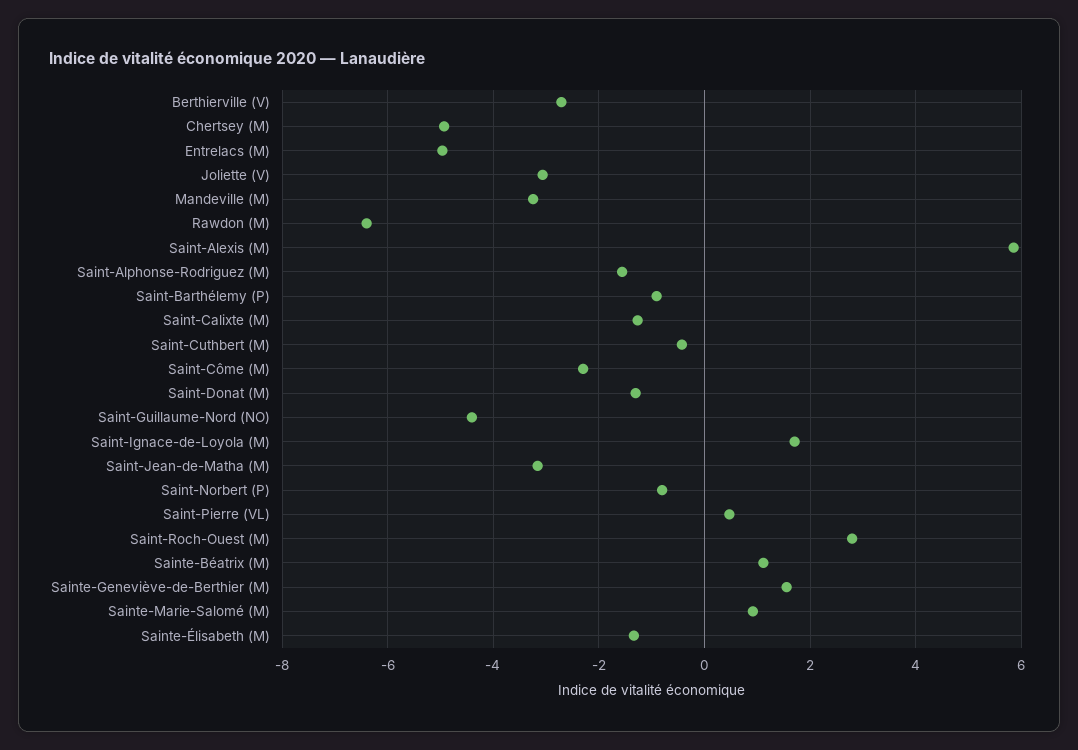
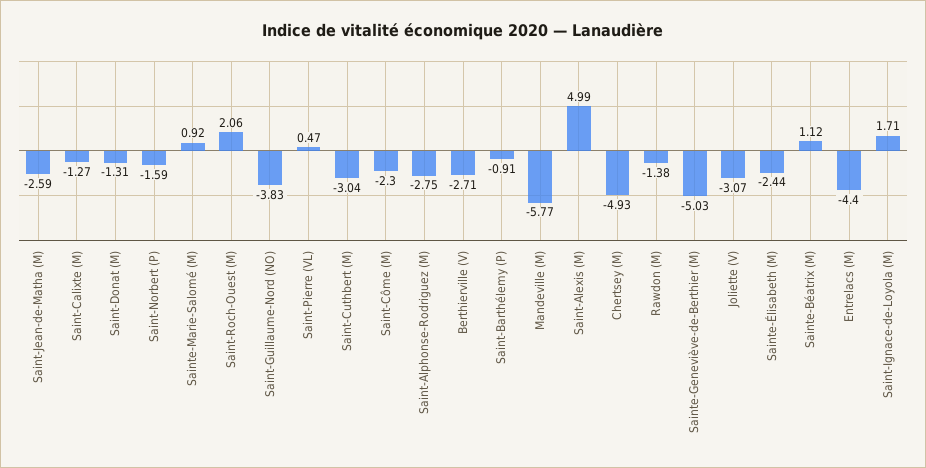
Entrelacs (M): -5 -> -4.4
Mandeville (M): -3.2 -> -5.77
Rawdon (M): -6.4 -> -1.38
Saint-Alexis (M): 5.8 -> 4.99
Saint-Alphonse-Rodriguez (M): -1.6 -> -2.75
Saint-Cuthbert (M): -0.4 -> -3.04
Saint-Guillaume-Nord (NO): -4.4 -> -3.83
Saint-Jean-de-Matha (M): -3.2 -> -2.59
Saint-Norbert (P): -0.8 -> -1.59
Saint-Roch-Ouest (M): 2.8 -> 2.06
Sainte-Geneviève-de-Berthier (M): 1.6 -> -5.03
Sainte-Élisabeth (M): -1.4 -> -2.44

